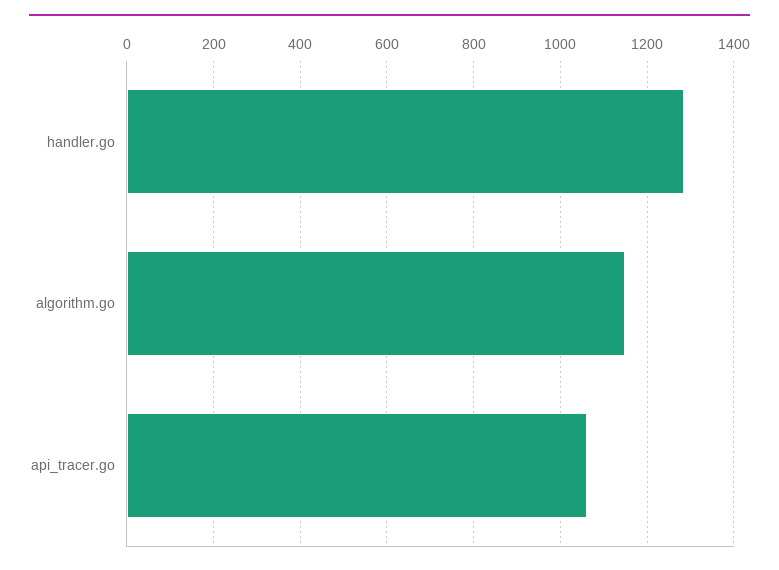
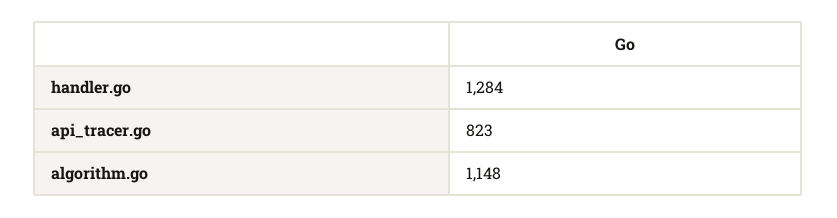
api_tracer.go: 1060 -> 823

